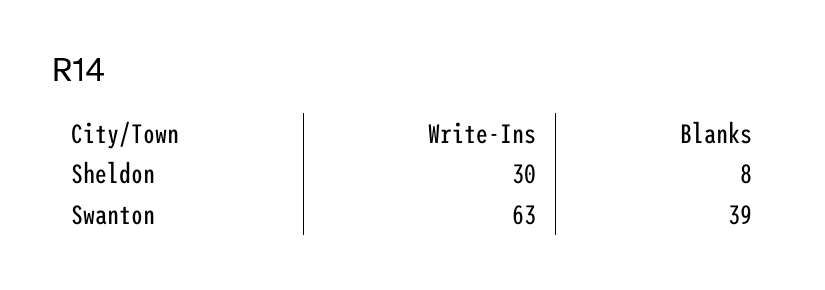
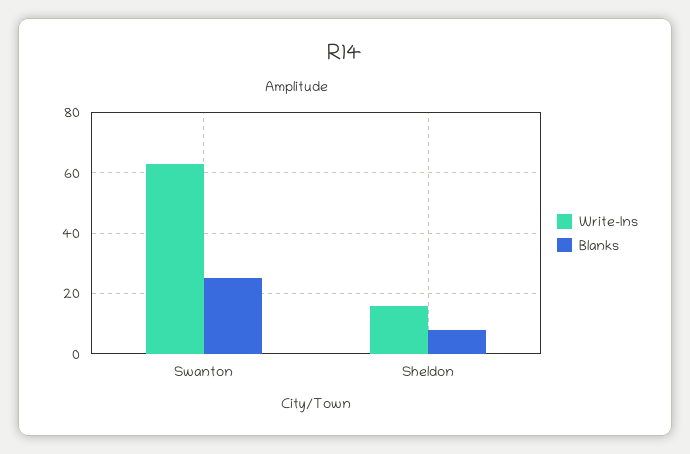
Write-Ins, Sheldon: 30 -> 15
Blanks, Swanton: 39 -> 25

